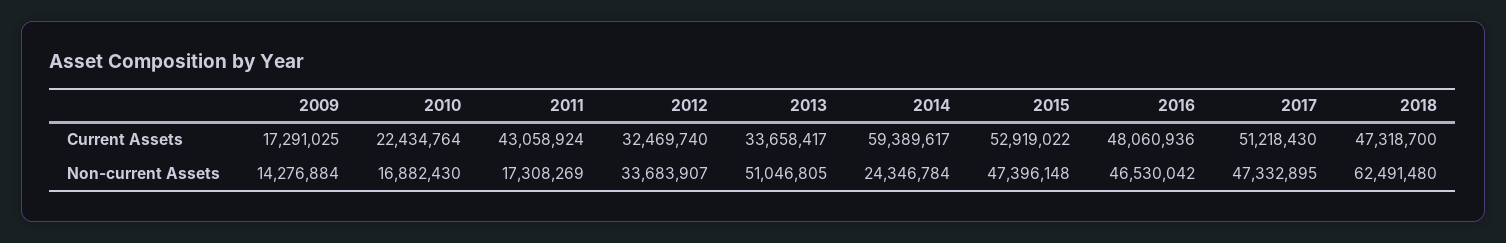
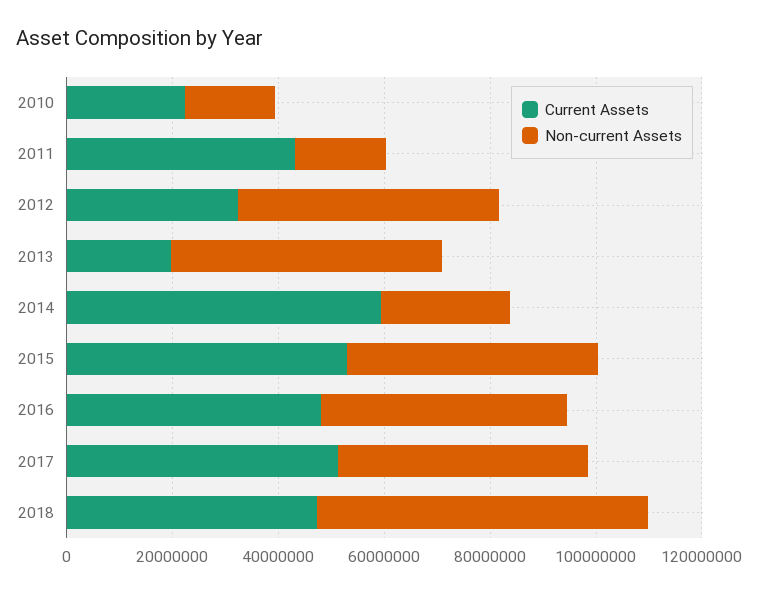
Current Assets, 2009: 17291025 -> none
Current Assets, 2013: 33658417 -> 20000000
Non-current Assets, 2009: 14276884 -> none
Non-current Assets, 2012: 33683907 -> 50000000

